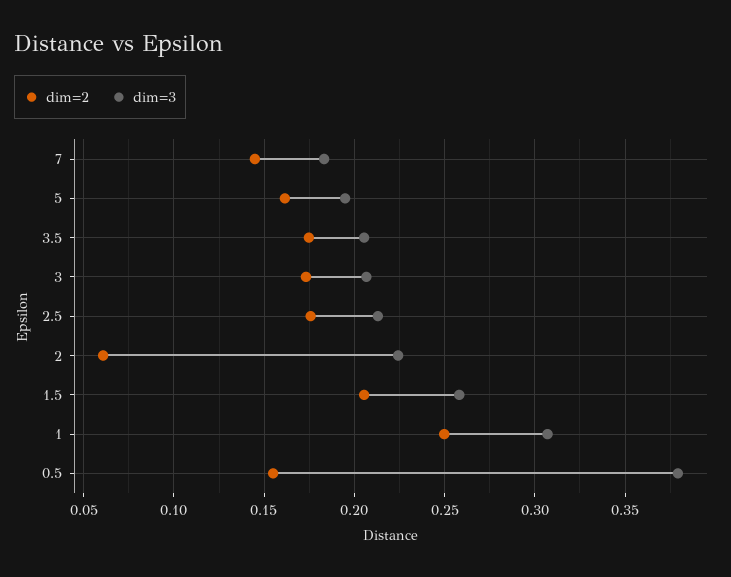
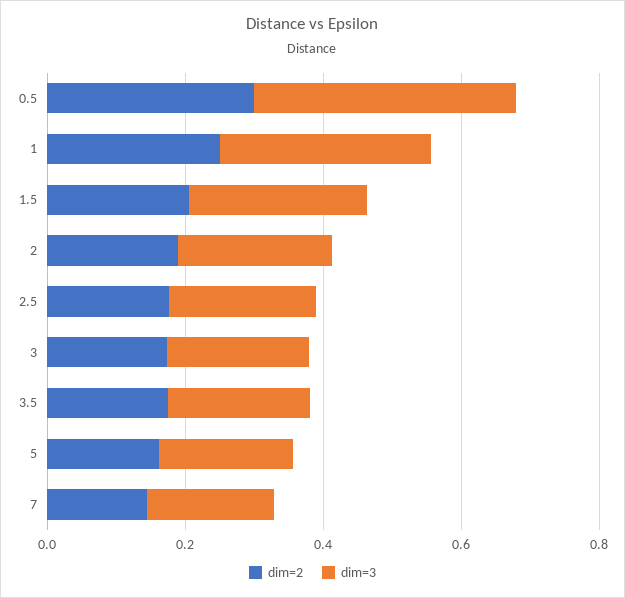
dim=2, 2: 0.06 -> 0.2
dim=2, 0.5: 0.155 -> 0.3

